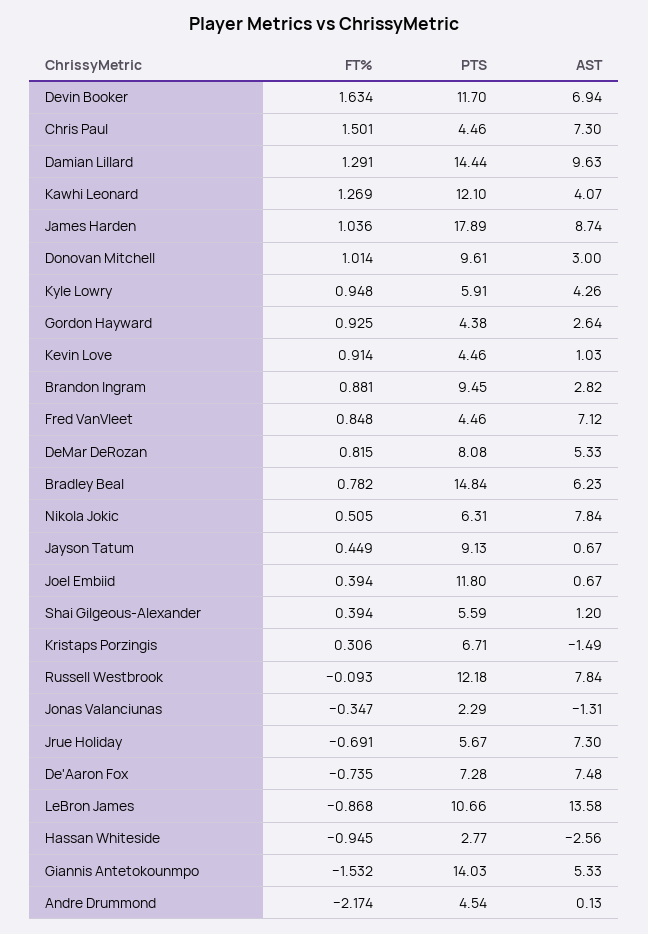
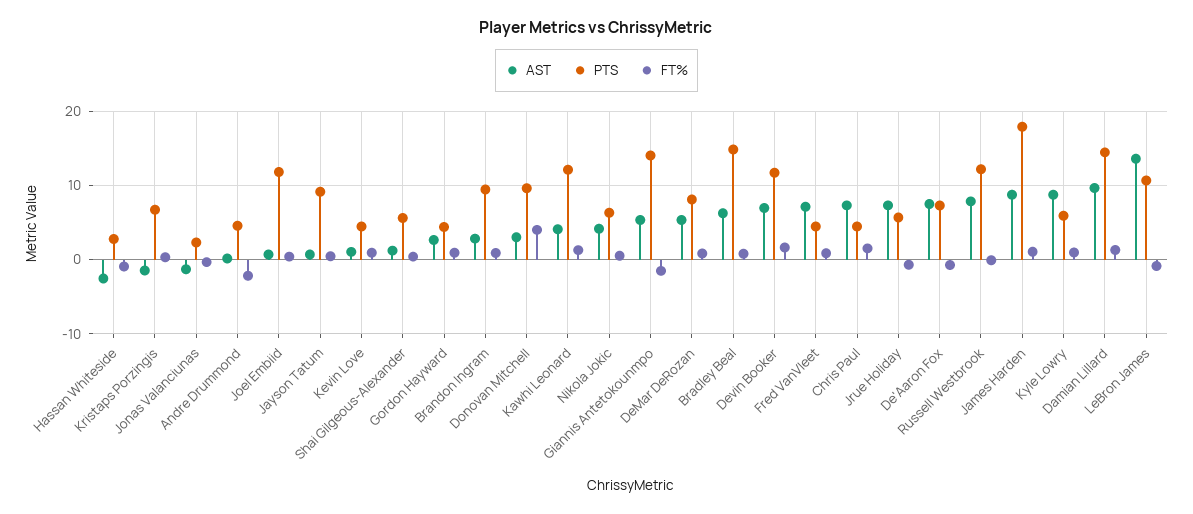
FT%, Donovan Mitchell: 1.014 -> 4
AST, Kyle Lowry: 4.26 -> 9
AST, Nikola Jokic: 7.84 -> 4

